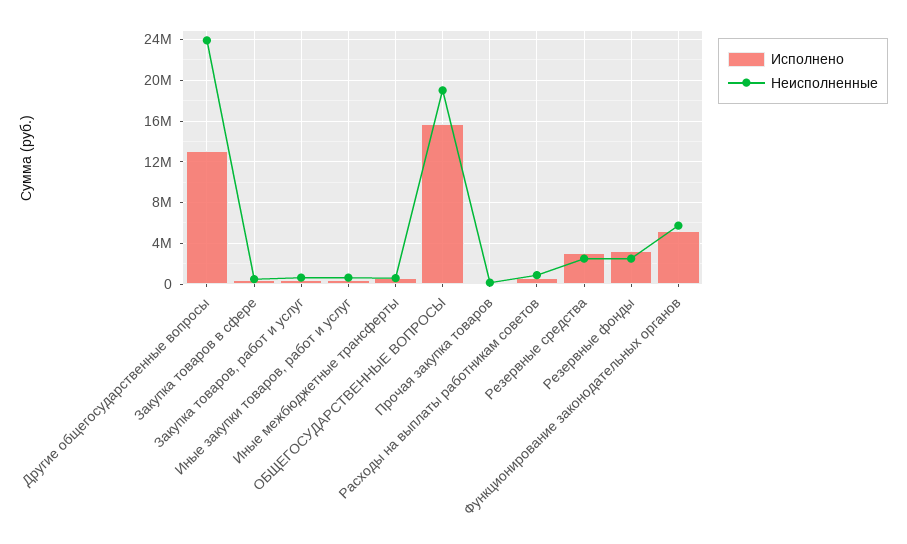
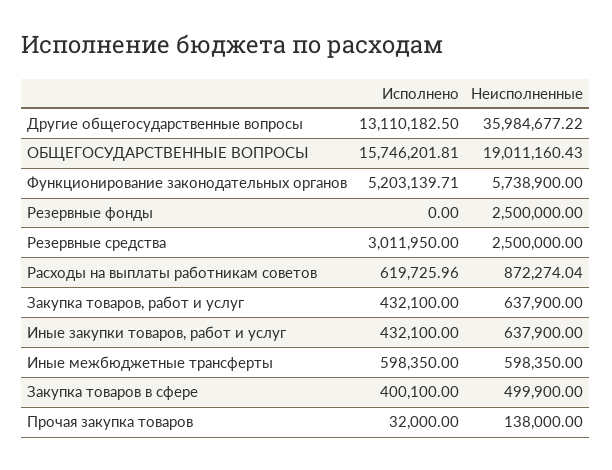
Неисполненные, Другие общегосударственные вопросы: 24000000 -> 35984677.22
Исполнено, Резервные фонды: 3000000 -> 0

